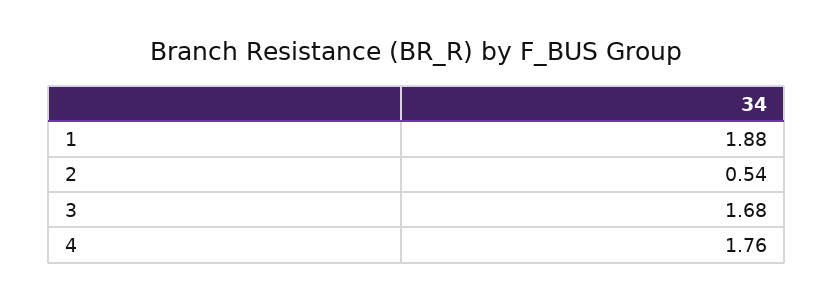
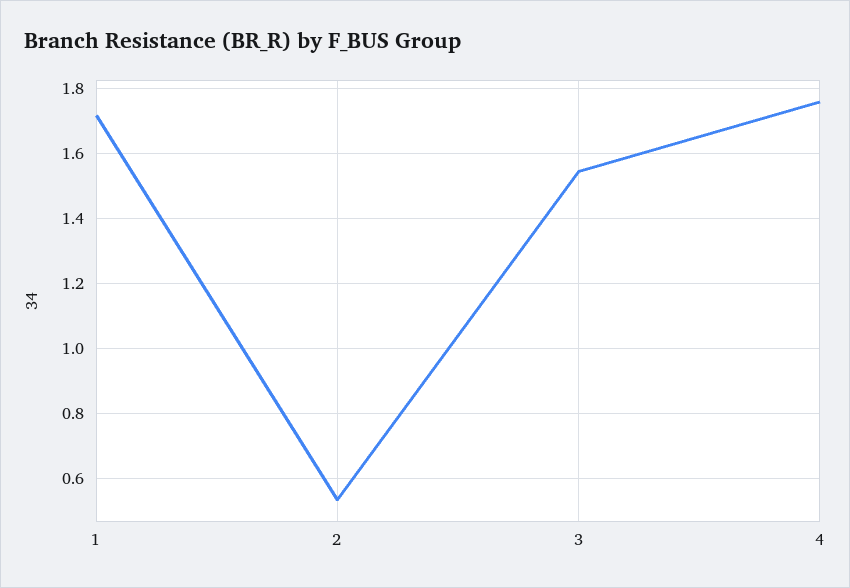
1: 1.88 -> 1.72
3: 1.68 -> 1.54

